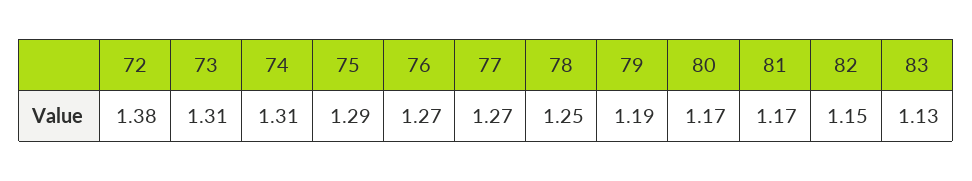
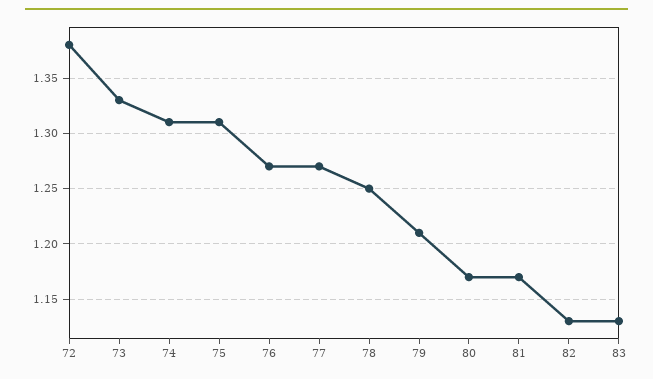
73: 1.31 -> 1.33
75: 1.29 -> 1.31
79: 1.19 -> 1.21
82: 1.15 -> 1.13

